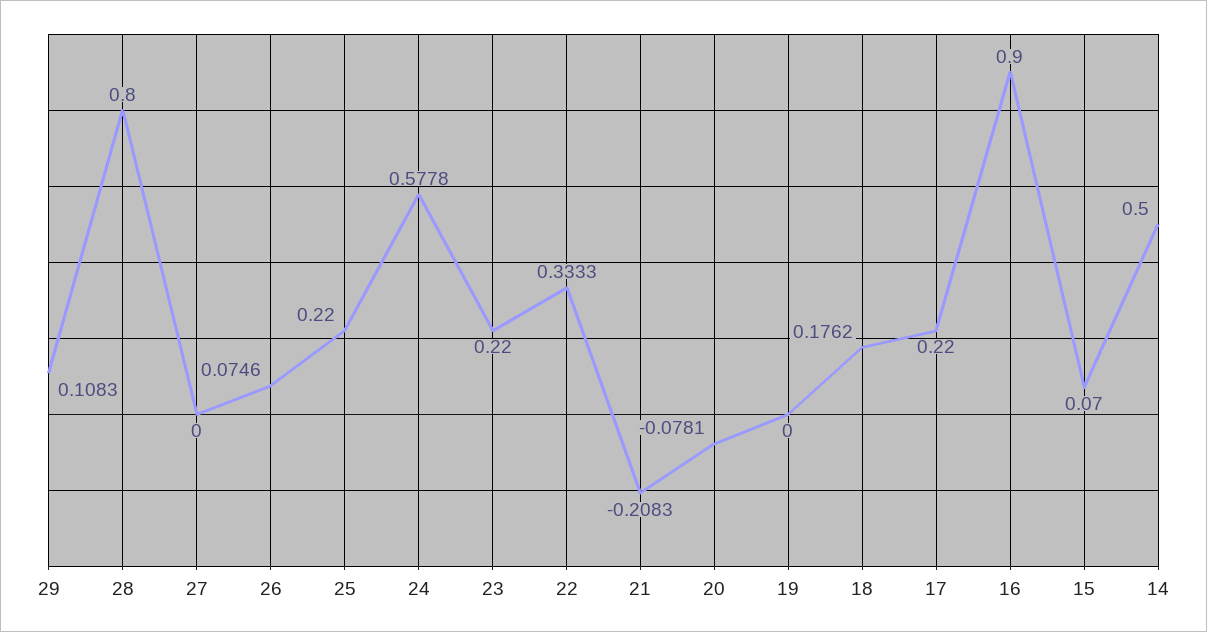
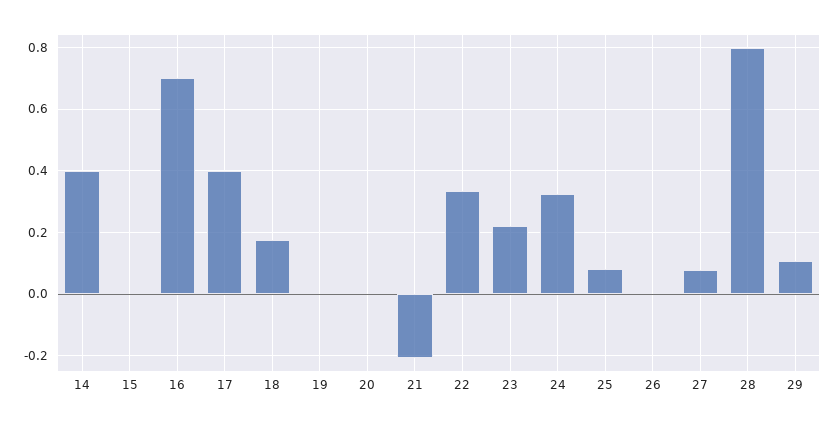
27: 0 -> 0.08
26: 0.0746 -> 0
25: 0.22 -> 0.08
24: 0.5778 -> 0.32
20: -0.0781 -> 0
17: 0.22 -> 0.4
16: 0.9 -> 0.7
15: 0.07 -> 0
14: 0.5 -> 0.4

